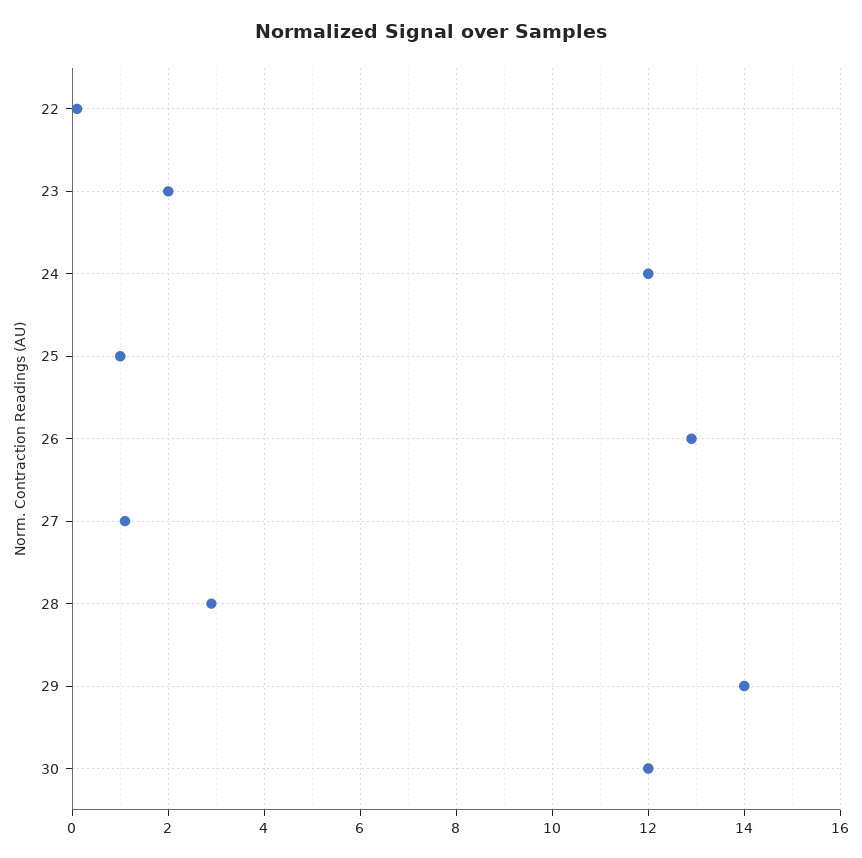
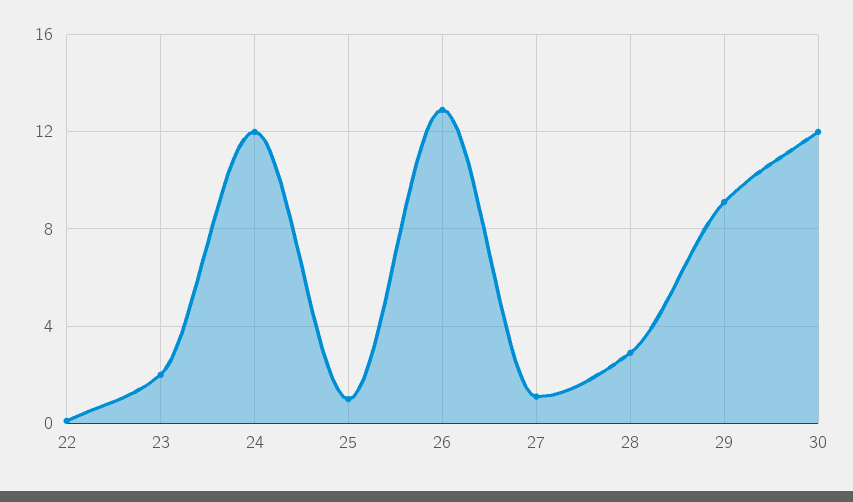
29: 14 -> 9

